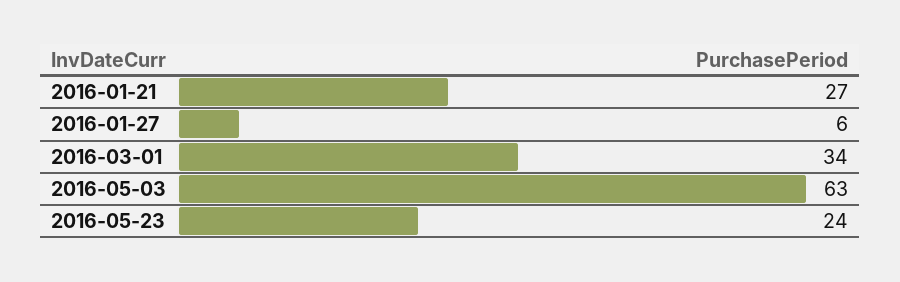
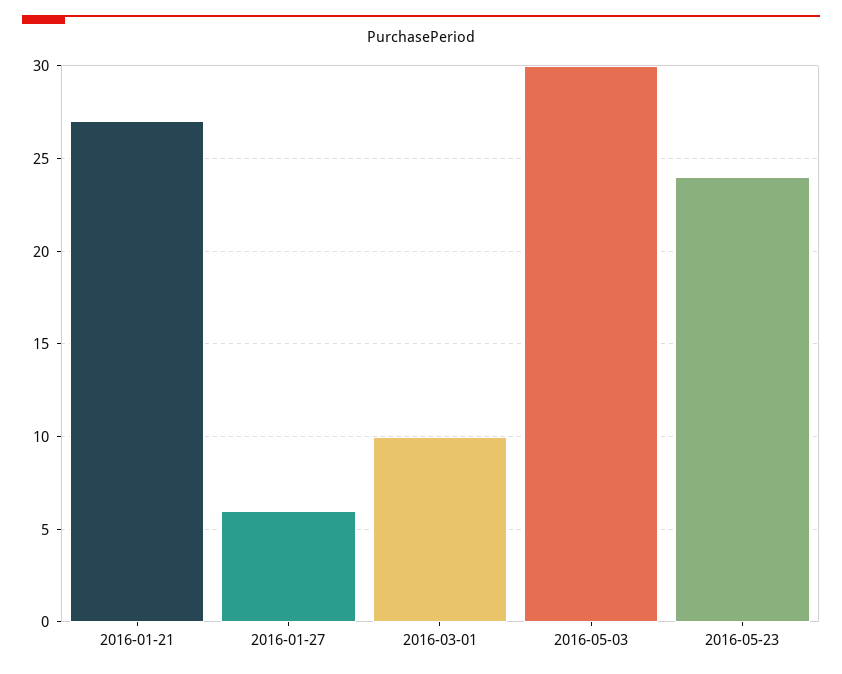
2016-03-01: 34 -> 10
2016-05-03: 63 -> 30

